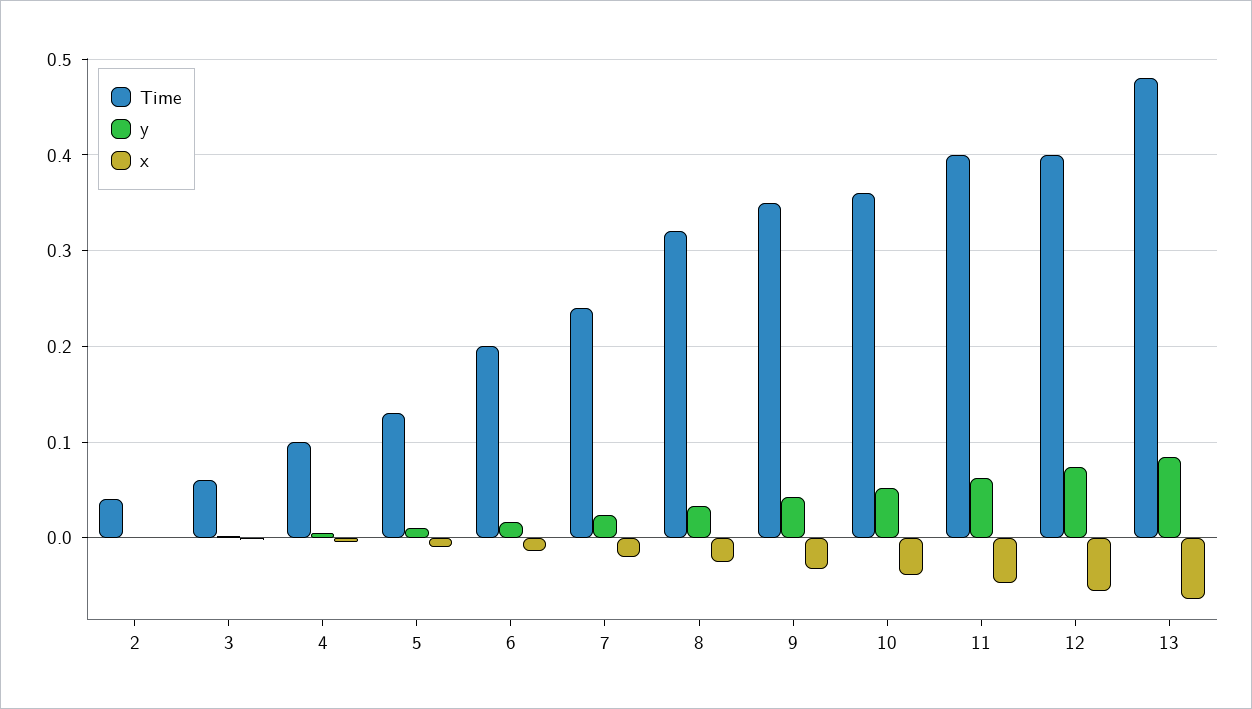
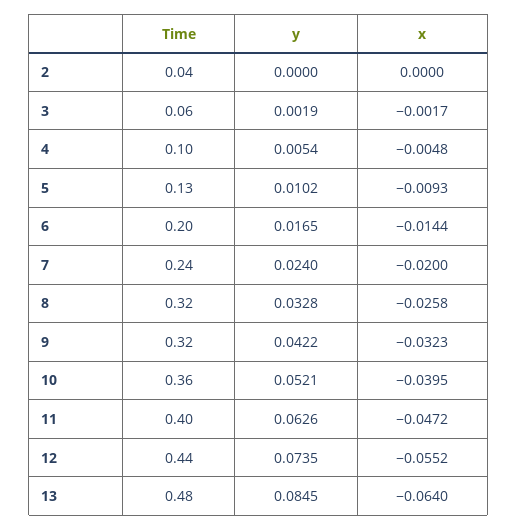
Time, 9: 0.35 -> 0.32
Time, 12: 0.4 -> 0.44

